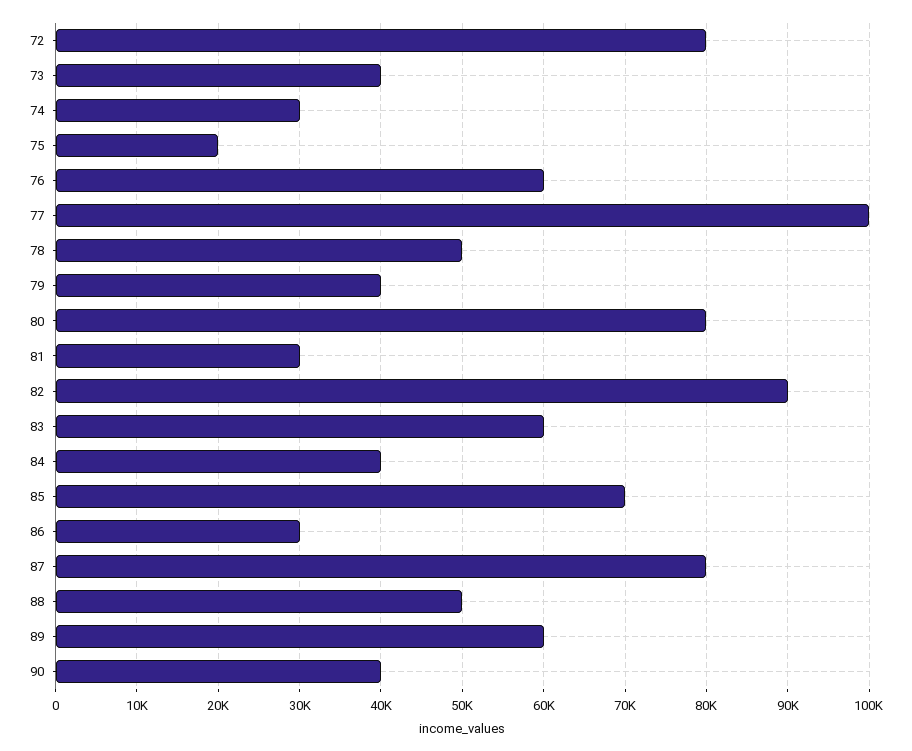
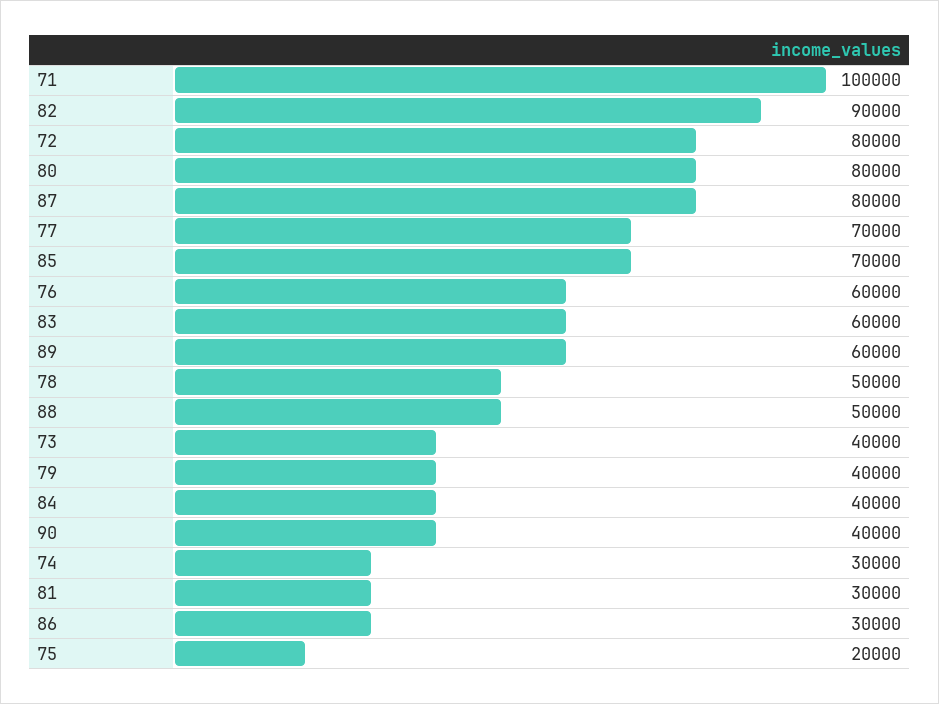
77: 100000 -> 70000
71: none -> 100000

